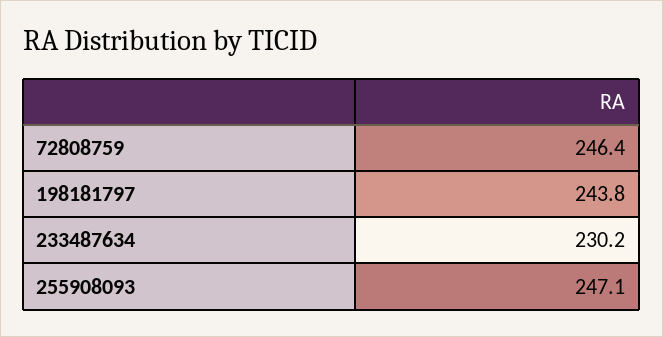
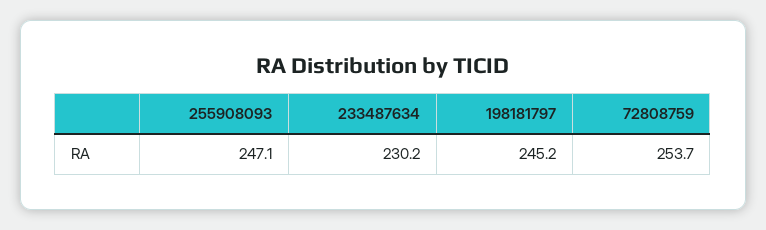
72808759: 246.4 -> 253.7
198181797: 243.8 -> 245.2

